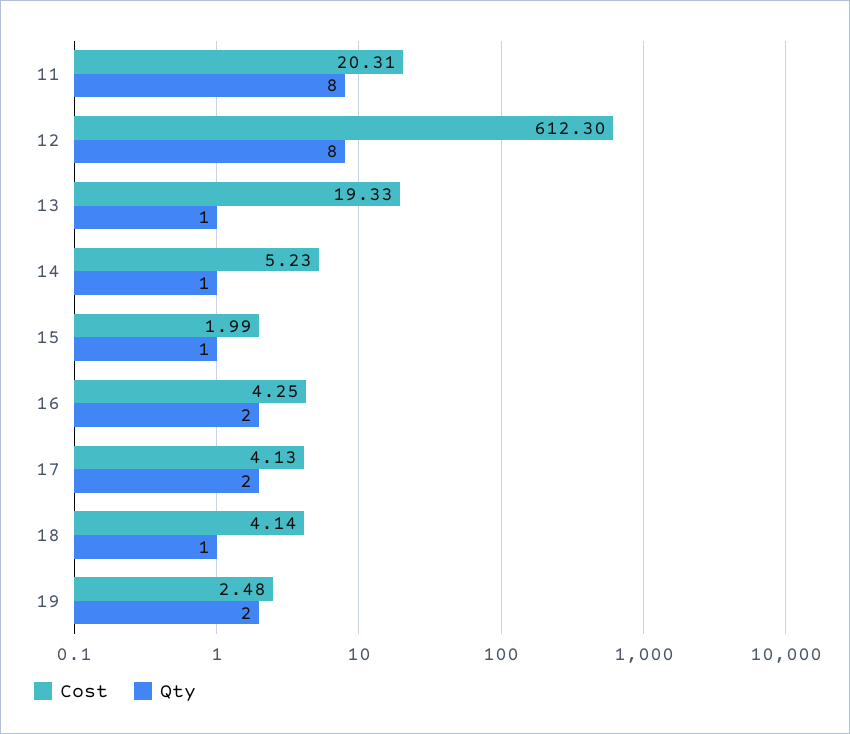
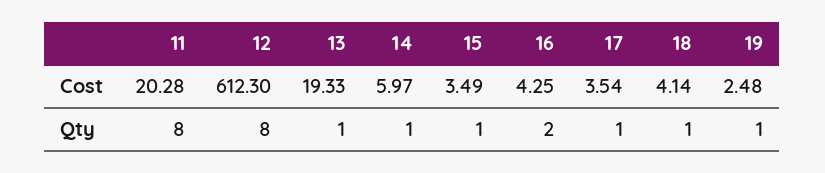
Cost, 11: 20.31 -> 20.28
Cost, 14: 5.23 -> 5.97
Cost, 15: 1.99 -> 3.49
Cost, 17: 4.13 -> 3.54
Qty, 17: 2 -> 1
Qty, 19: 2 -> 1

